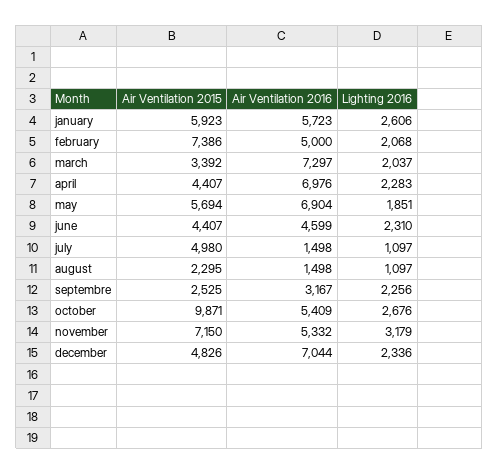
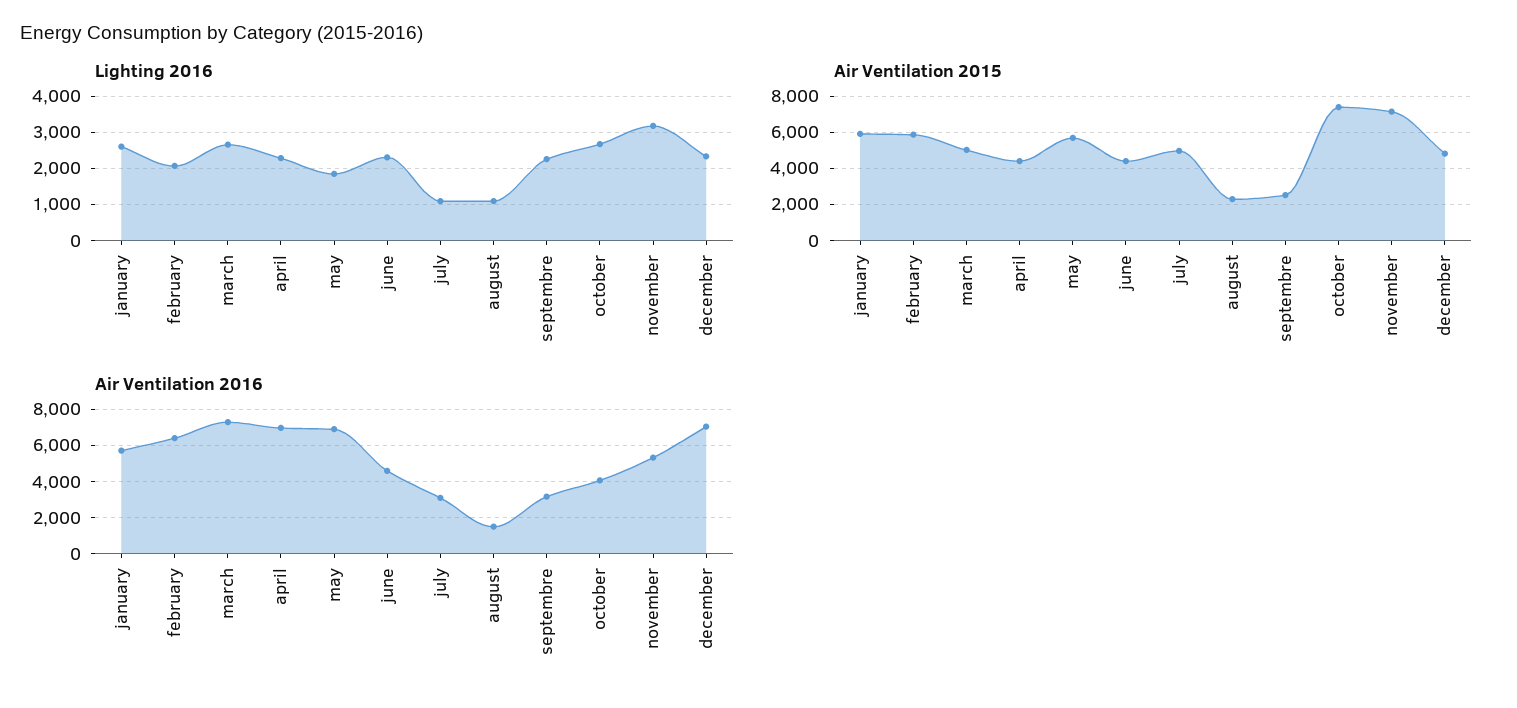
Air Ventilation 2015, february: 7386 -> 6000
Air Ventilation 2016, february: 5000 -> 6500
Air Ventilation 2015, march: 3392 -> 5000
Lighting 2016, march: 2037 -> 2600
Air Ventilation 2016, july: 1498 -> 3000
Air Ventilation 2015, october: 9871 -> 7500
Air Ventilation 2016, october: 5409 -> 4000

